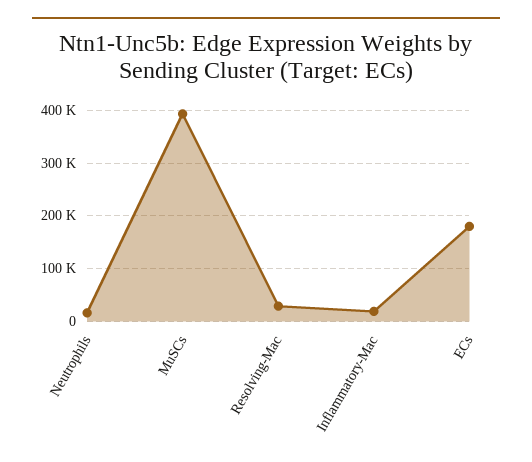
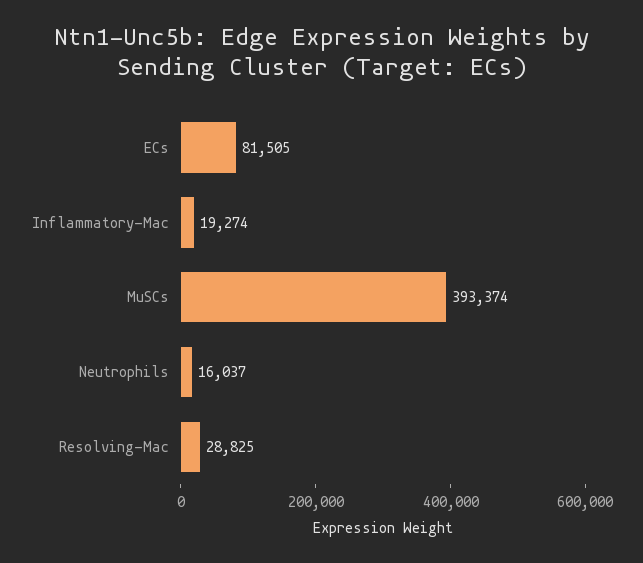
ECs: 180000 -> 81505

